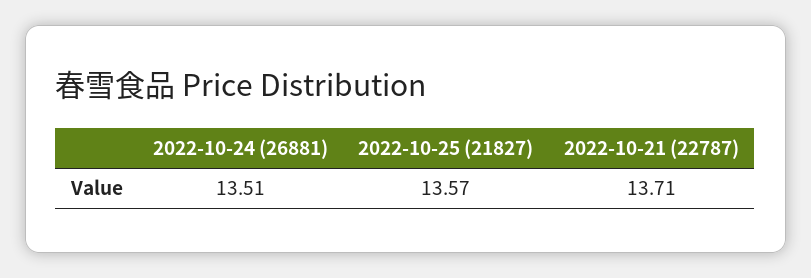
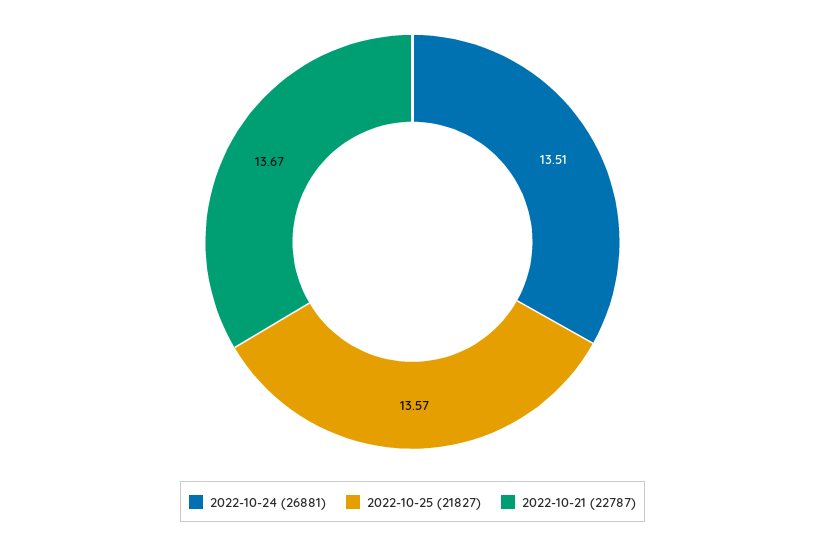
2022-10-21 (22787): 13.71 -> 13.67

